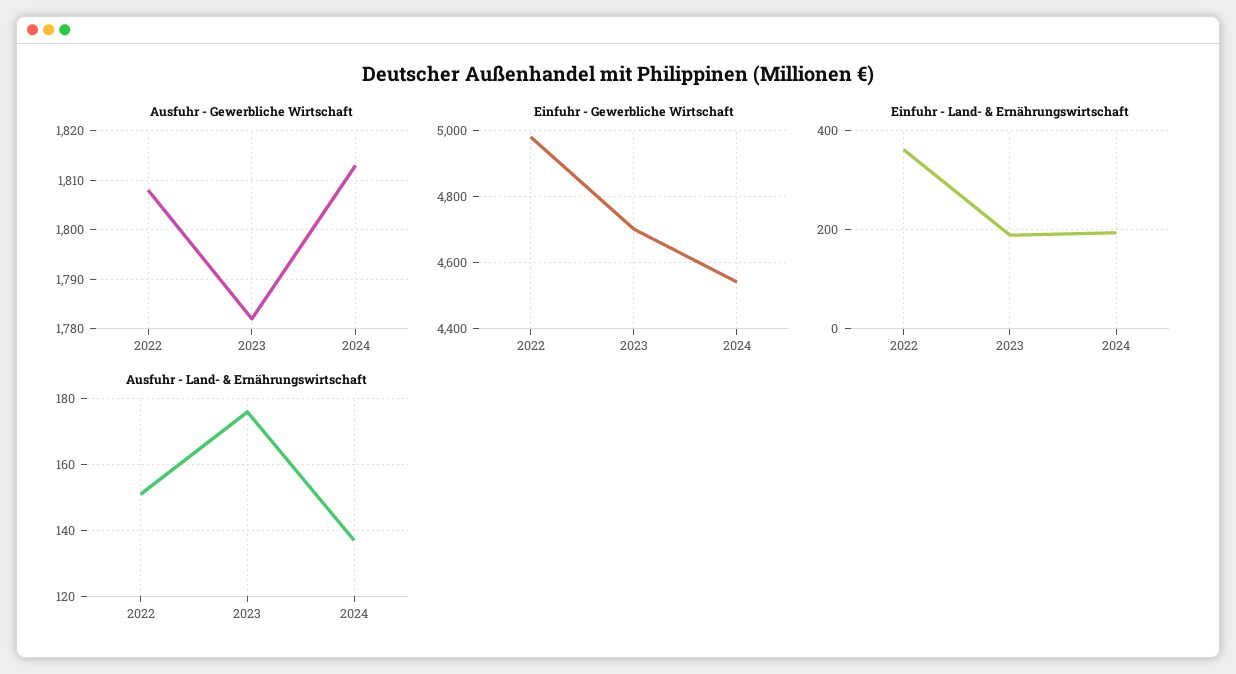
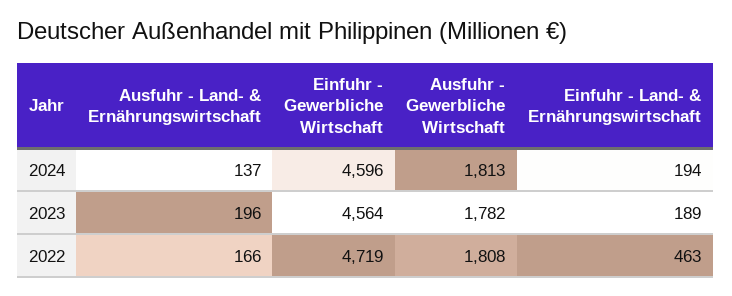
Einfuhr - Gewerbliche Wirtschaft, 2022: 4980 -> 4719
Einfuhr - Gewerbliche Wirtschaft, 2023: 4700 -> 4564
Einfuhr - Gewerbliche Wirtschaft, 2024: 4540 -> 4596
Einfuhr - Land- & Ernährungswirtschaft, 2022: 360 -> 463
Ausfuhr - Land- & Ernährungswirtschaft, 2022: 150 -> 166
Ausfuhr - Land- & Ernährungswirtschaft, 2023: 175 -> 196

